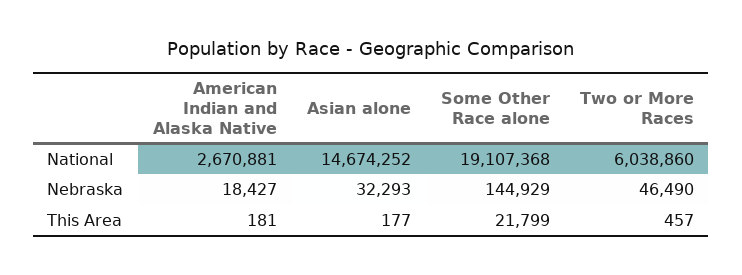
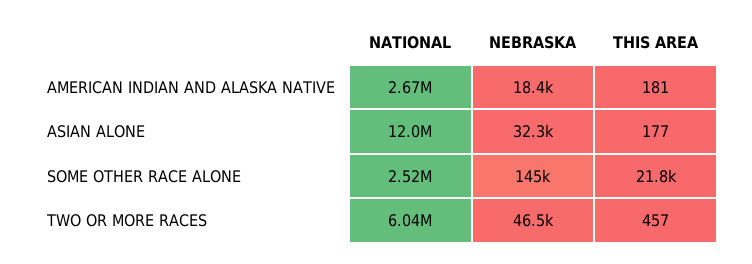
Asian alone, National: 14674252 -> 12000000
Some Other Race alone, National: 19107368 -> 2520000

